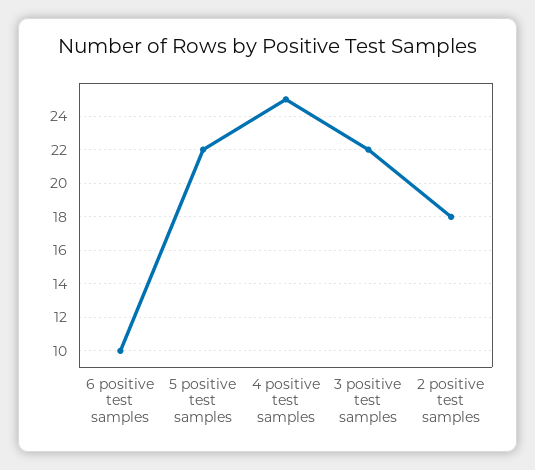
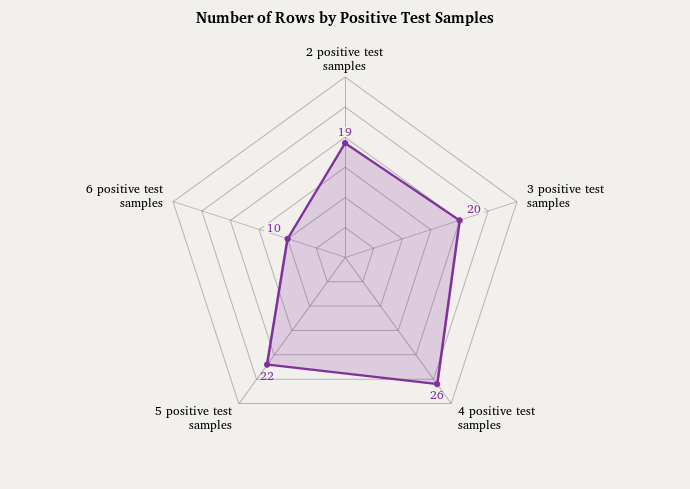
4 positive test samples: 25 -> 26
3 positive test samples: 22 -> 20
2 positive test samples: 18 -> 19

